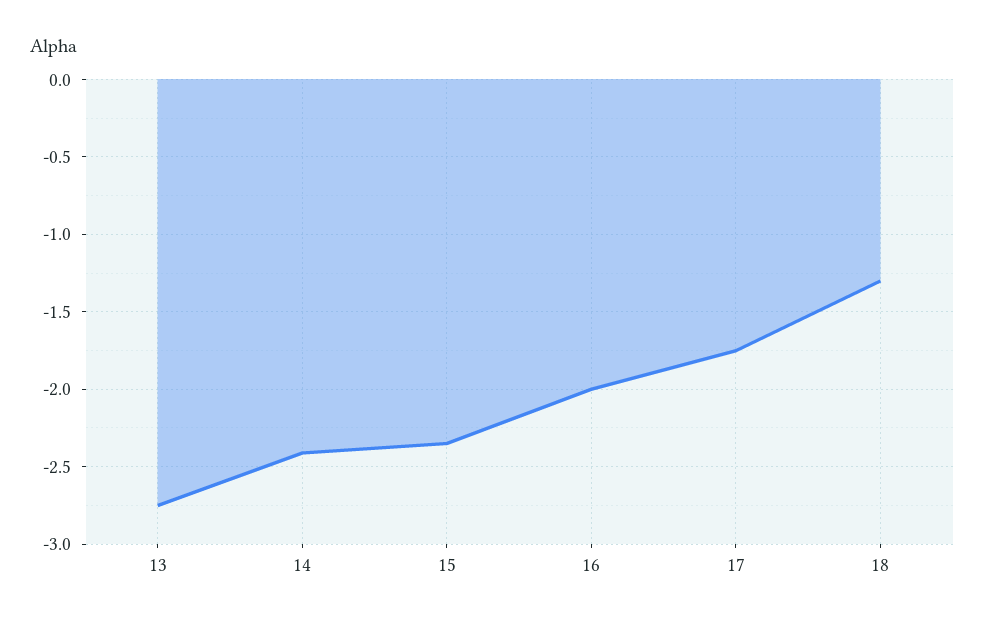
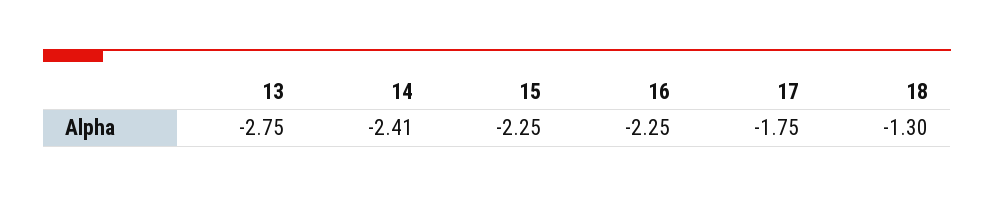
15: -2.35 -> -2.25
16: -2 -> -2.25

